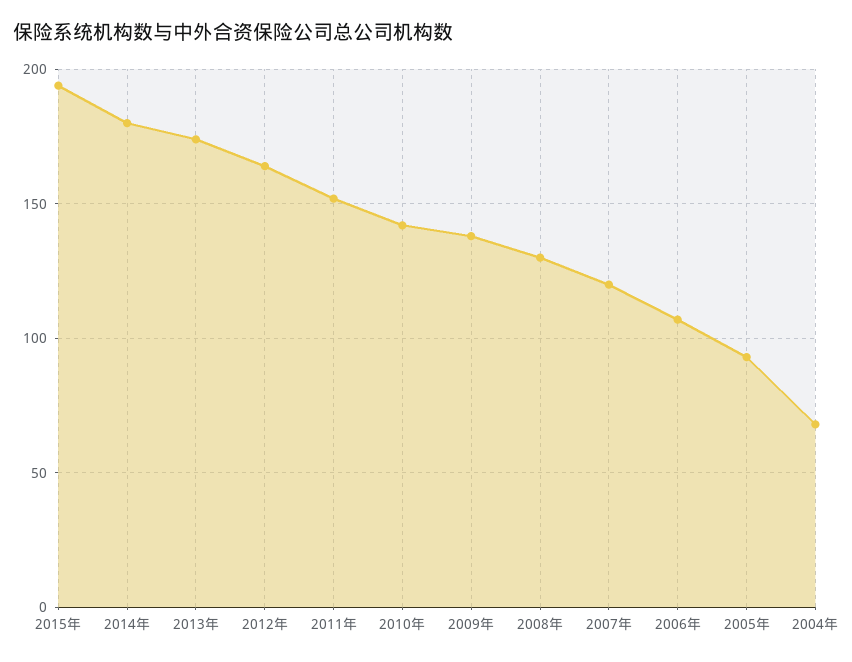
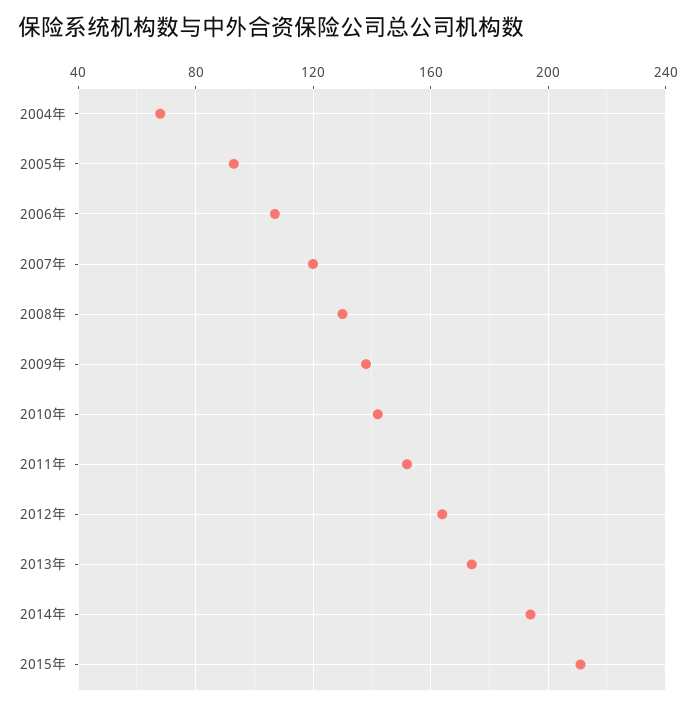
2015年: 195 -> 210
2014年: 180 -> 195

